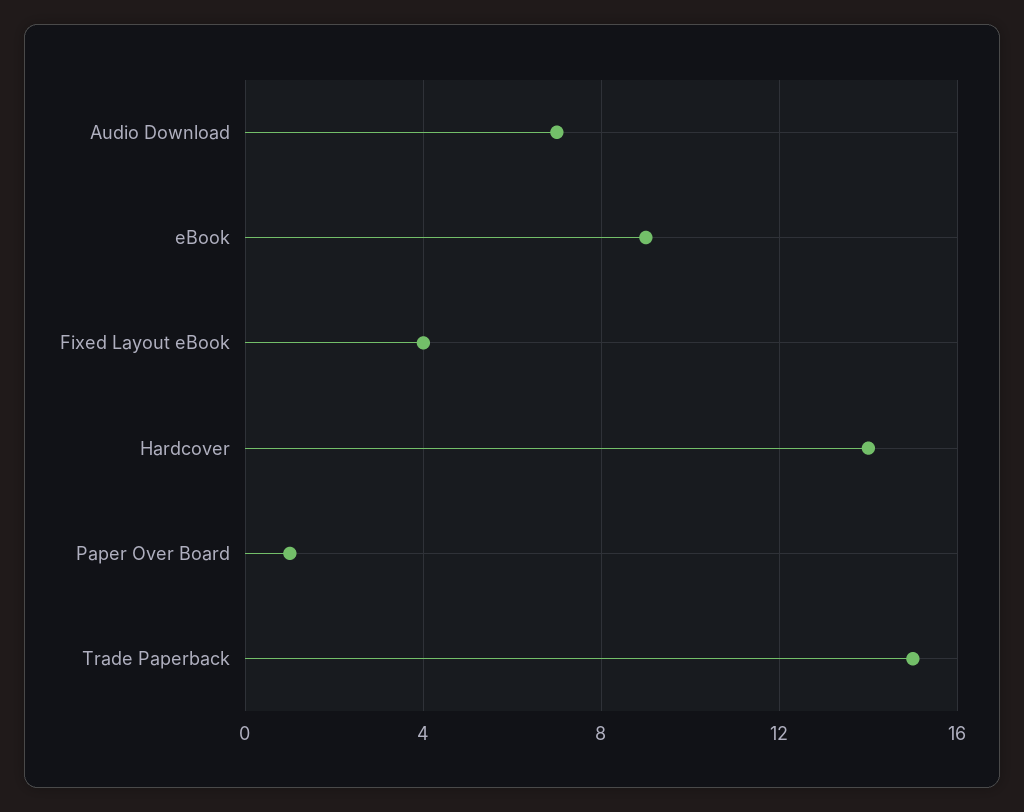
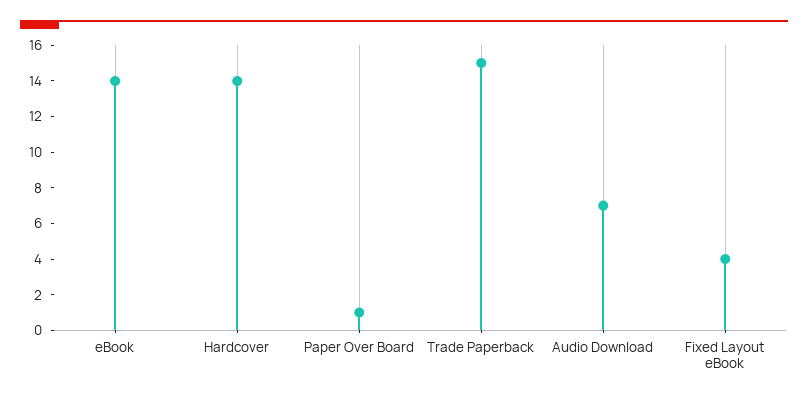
eBook: 9 -> 14

